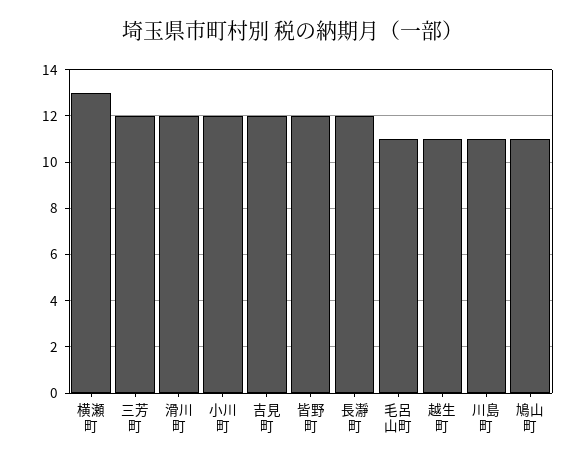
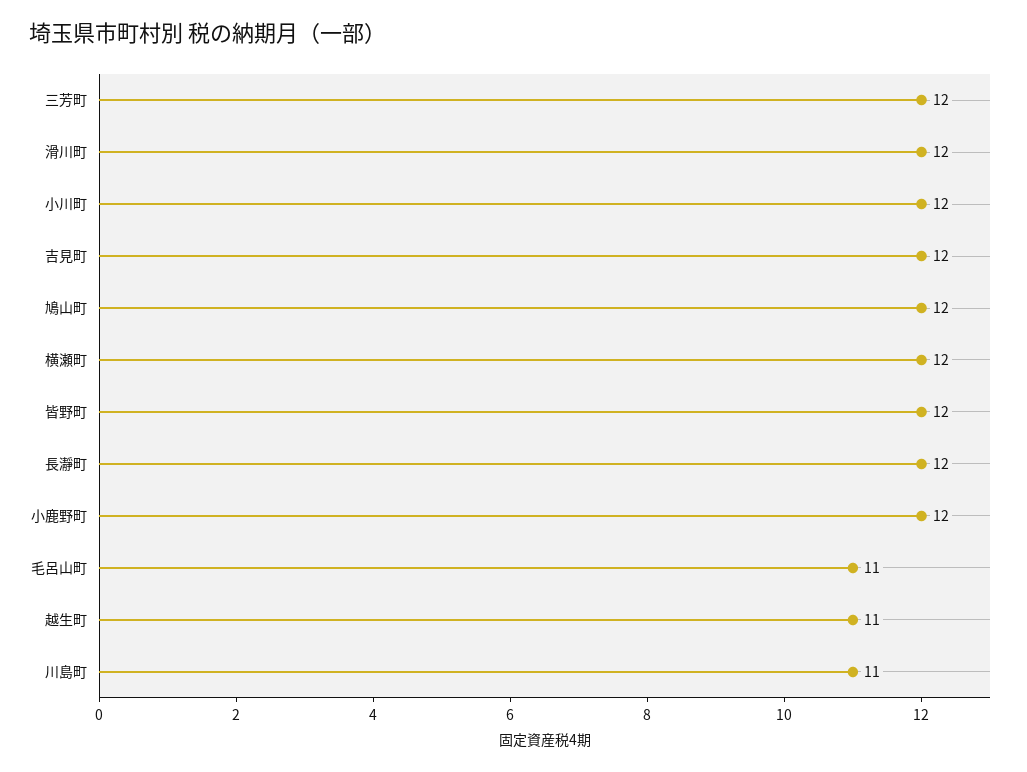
横瀬町: 13 -> 12
鳩山町: 11 -> 12
小鹿野町: none -> 12

